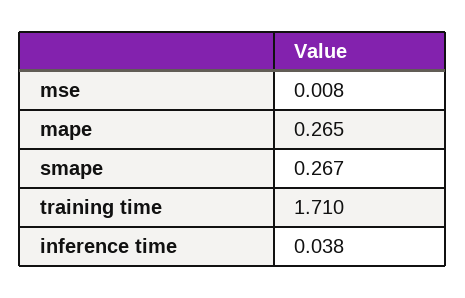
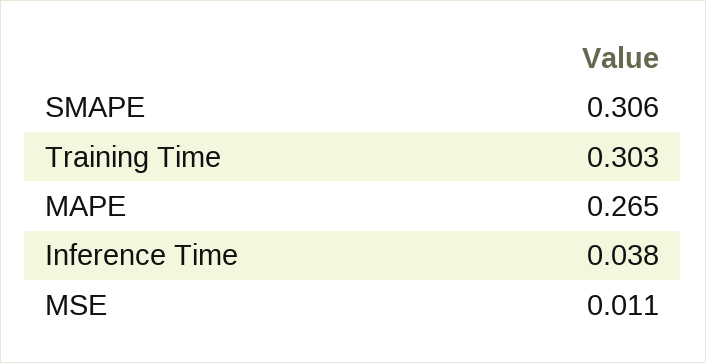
mse: 0.008 -> 0.011
smape: 0.267 -> 0.306
training time: 1.71 -> 0.303

